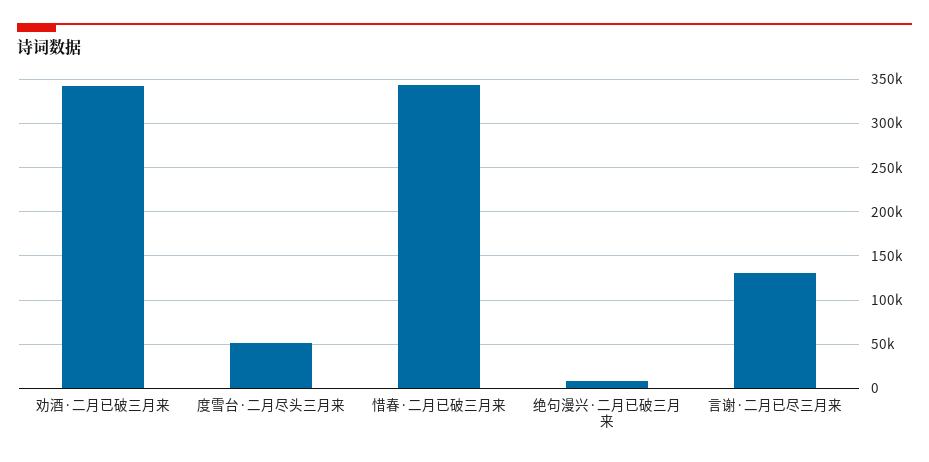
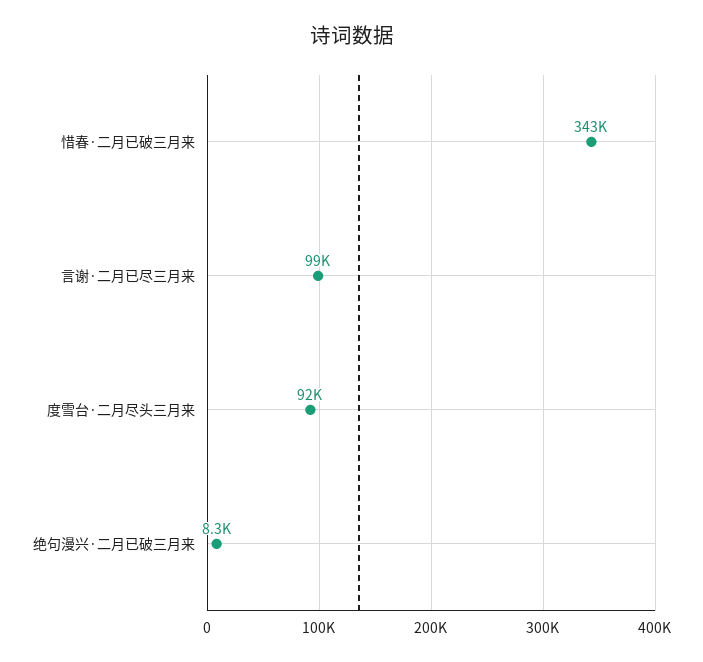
劝酒·二月已破三月来: 340000 -> none
度雪台·二月尽头三月来: 50000 -> 92000
言谢·二月已尽三月来: 130000 -> 99000

